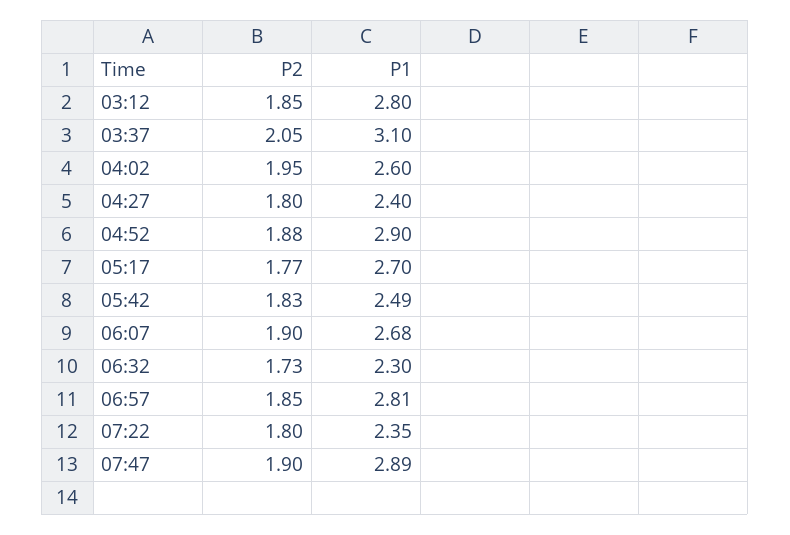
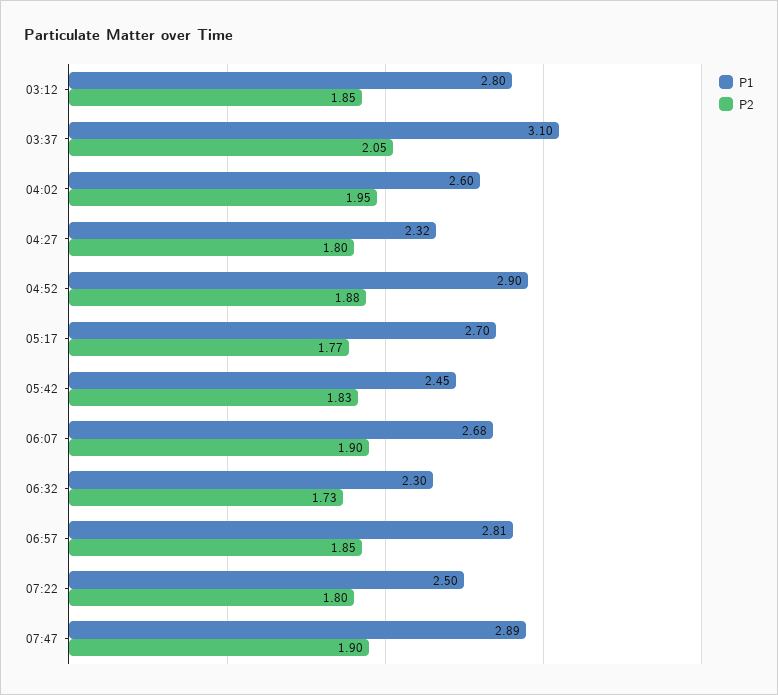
P1, 04:27: 2.4 -> 2.32
P1, 05:42: 2.49 -> 2.45
P1, 07:22: 2.35 -> 2.5

